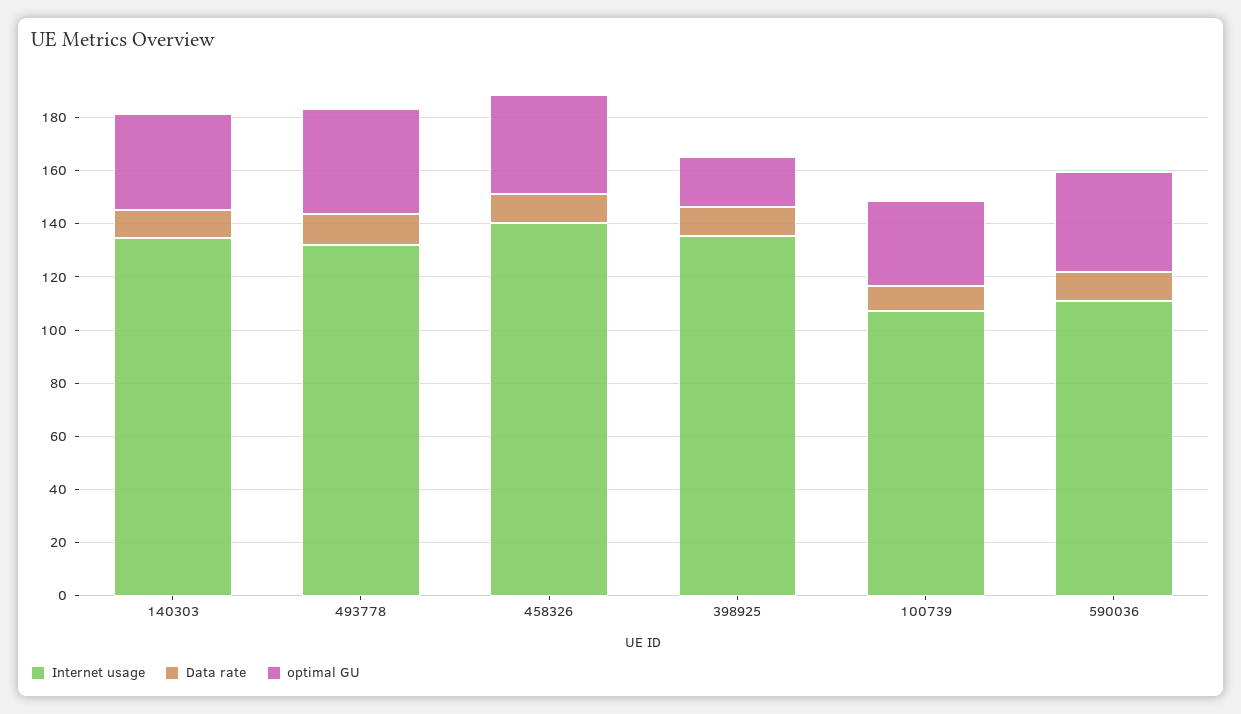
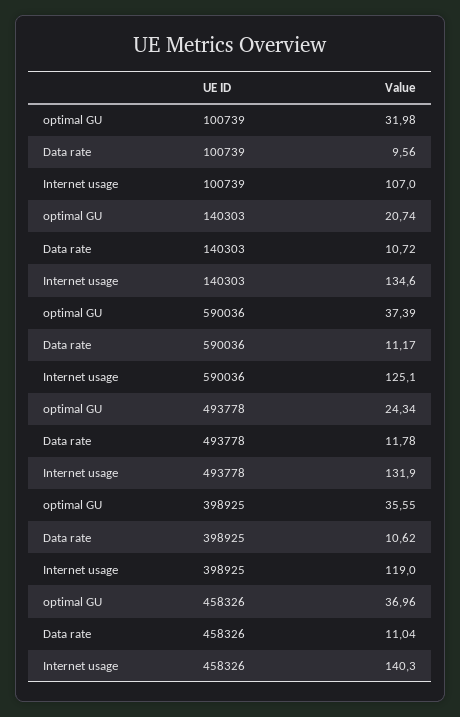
optimal GU, 140303: 35 -> 20.74
optimal GU, 493778: 40 -> 24.34
Internet usage, 398925: 135 -> 119
optimal GU, 398925: 20 -> 35.55
Internet usage, 590036: 110 -> 125.1

